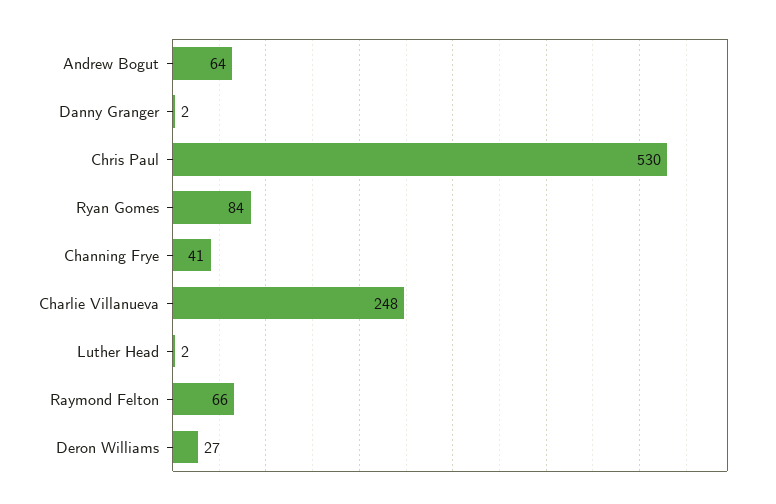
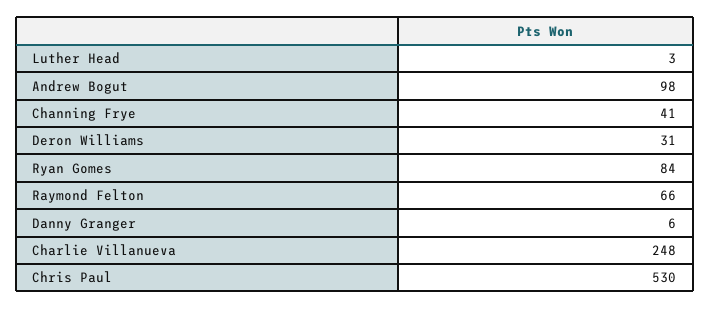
Andrew Bogut: 64 -> 98
Danny Granger: 2 -> 6
Luther Head: 2 -> 3
Deron Williams: 27 -> 31

